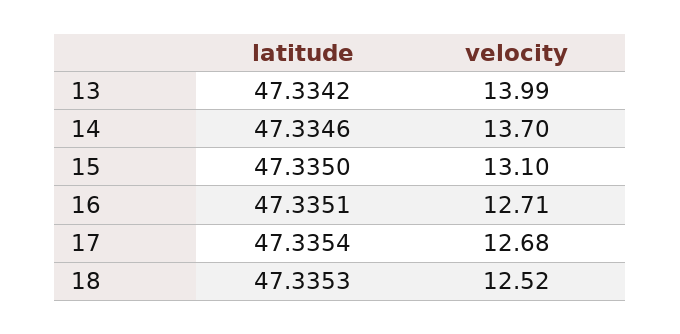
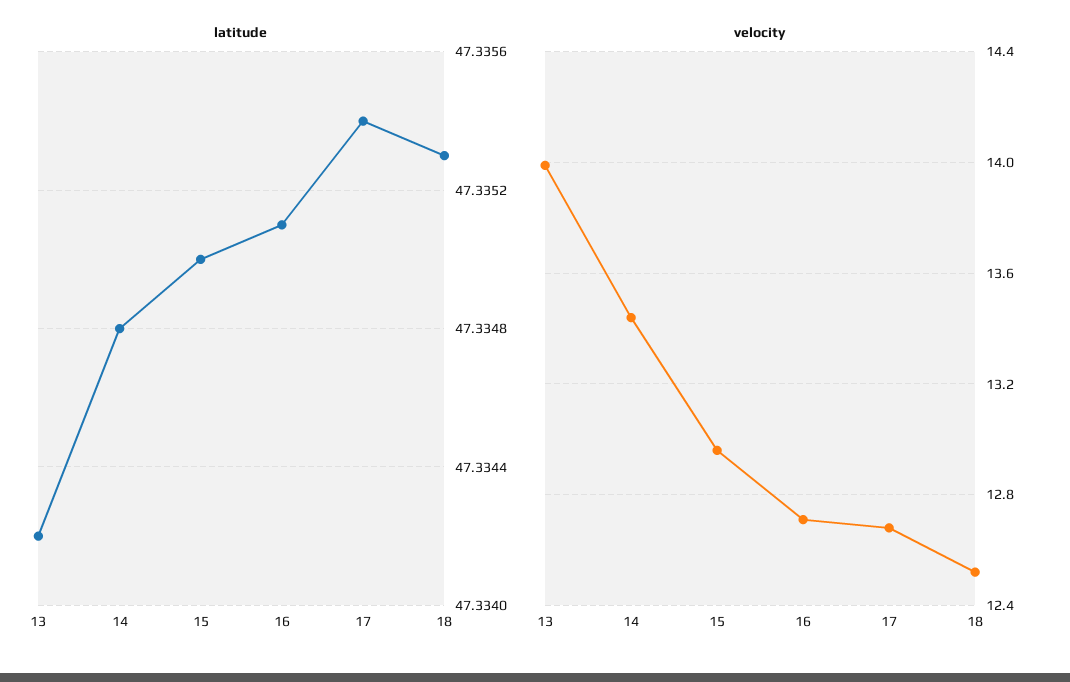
latitude, 14: 47.3346 -> 47.3348
velocity, 14: 13.7 -> 13.45
velocity, 15: 13.1 -> 12.95

